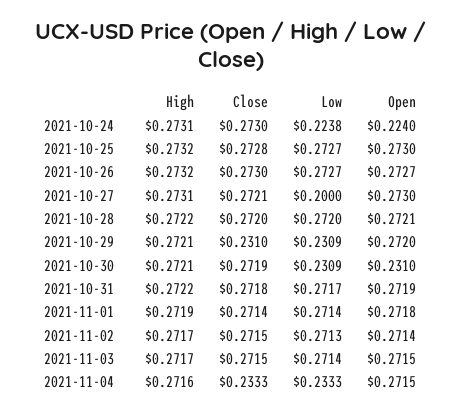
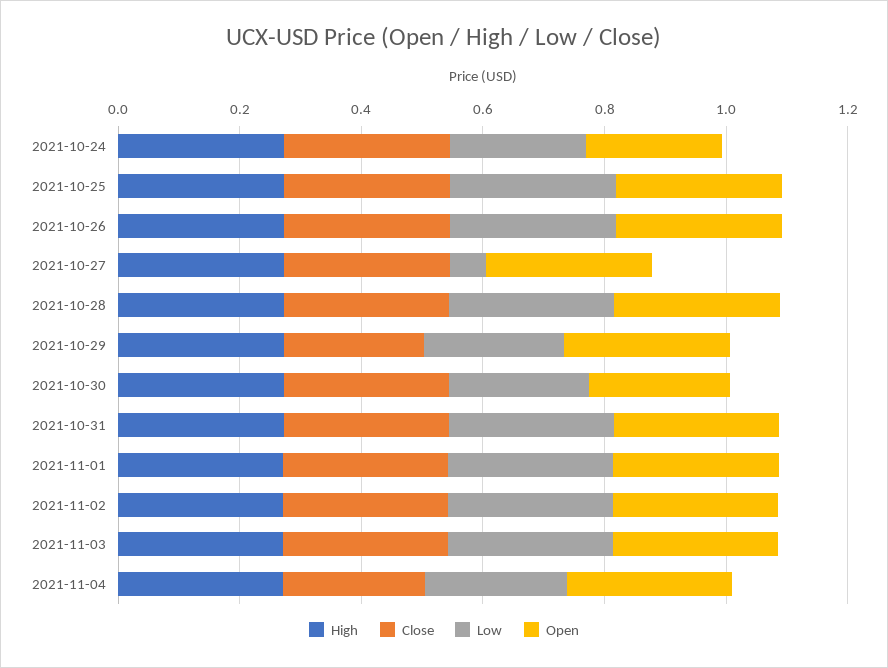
Low, 2021-10-27: 0.2 -> 0.05

